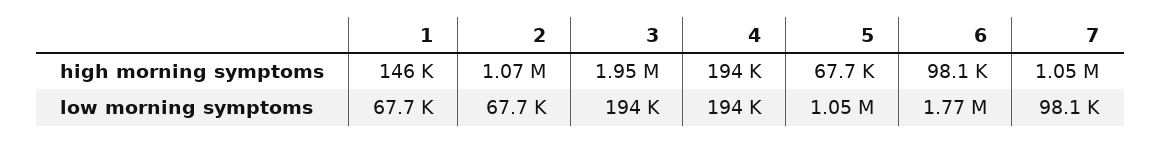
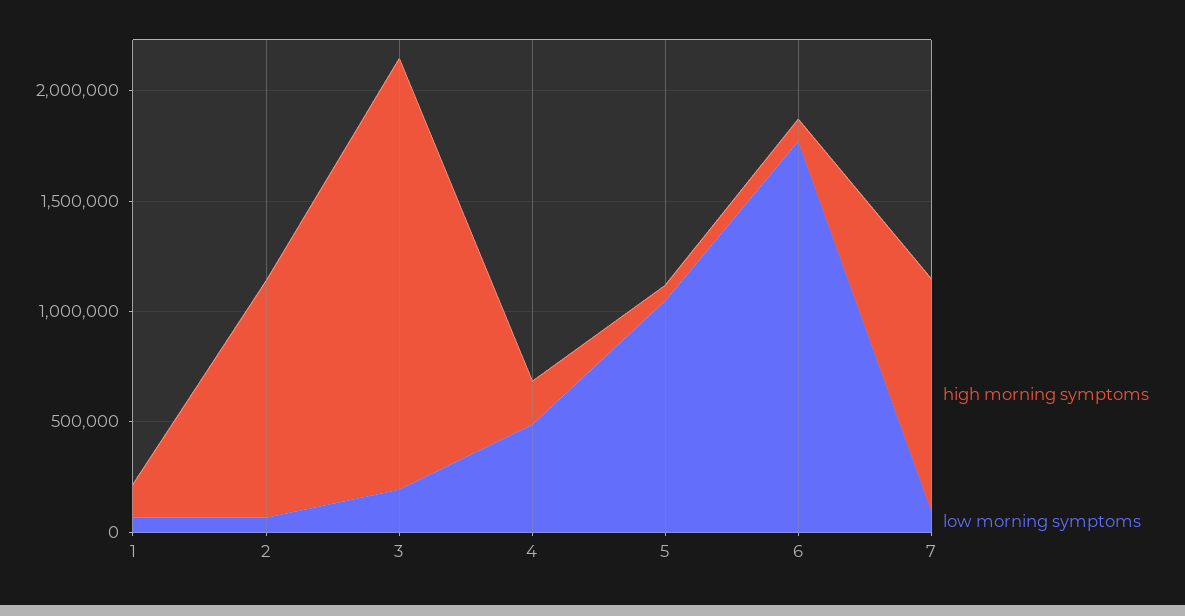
low morning symptoms, 4: 194000 -> 500000

